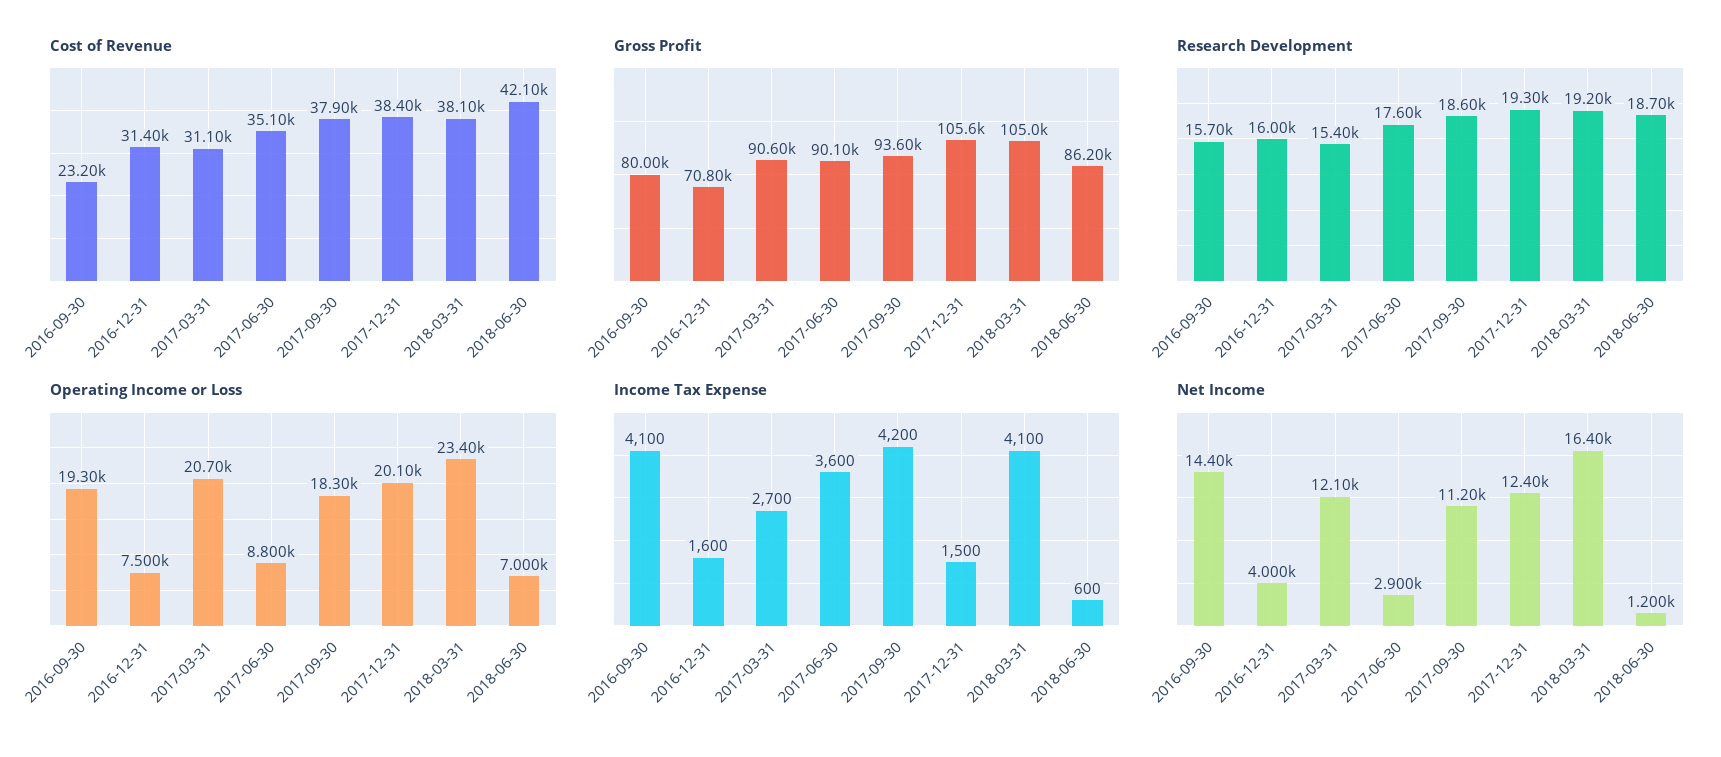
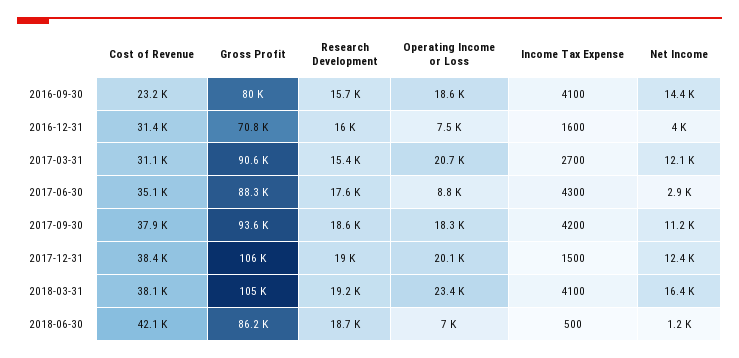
Gross Profit, 2017-06-30: 90100 -> 88300
Research Development, 2017-12-31: 19300 -> 19000
Operating Income or Loss, 2016-09-30: 19300 -> 18600
Income Tax Expense, 2017-06-30: 3600 -> 4300
Income Tax Expense, 2018-06-30: 600 -> 500

